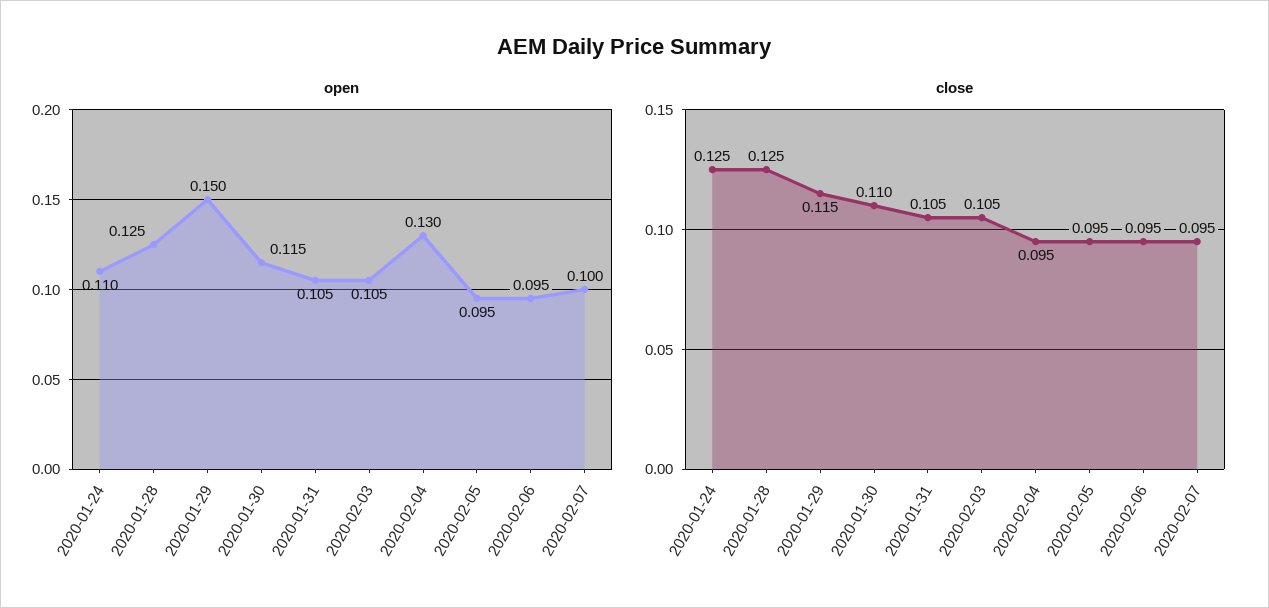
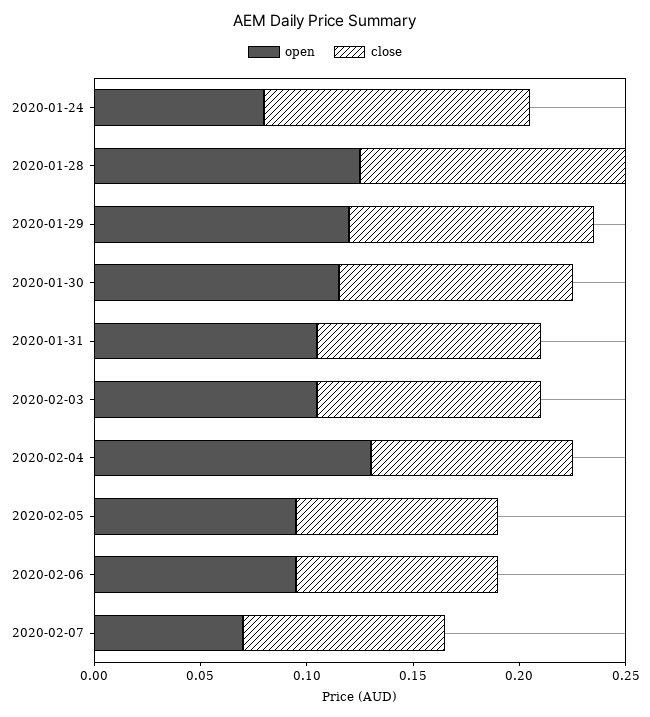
open, 2020-01-24: 0.11 -> 0.08
open, 2020-01-29: 0.15 -> 0.12
open, 2020-02-07: 0.1 -> 0.07

